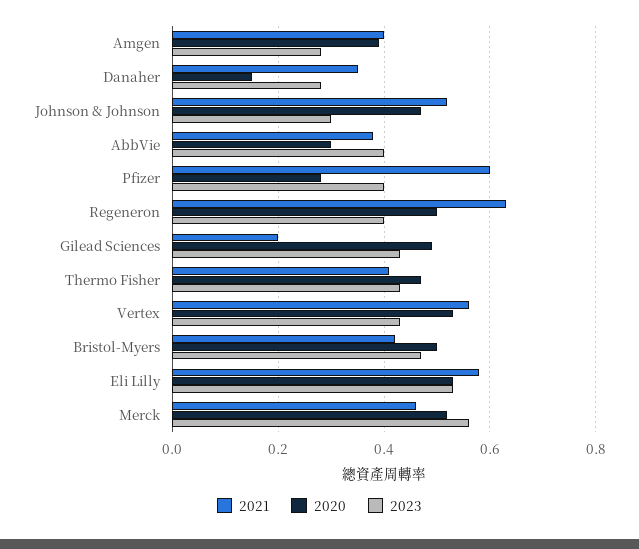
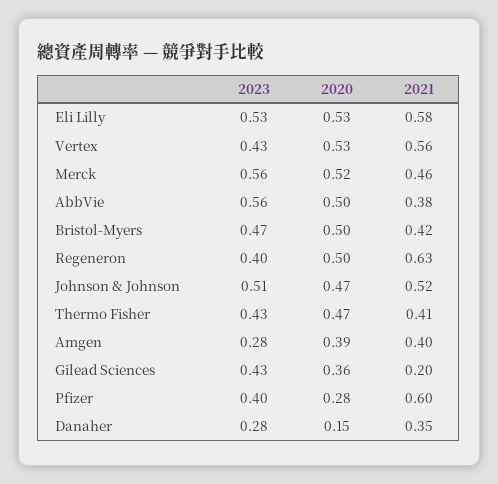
2023, Johnson & Johnson: 0.3 -> 0.51
2020, AbbVie: 0.3 -> 0.5
2023, AbbVie: 0.4 -> 0.56
2020, Gilead Sciences: 0.5 -> 0.36

